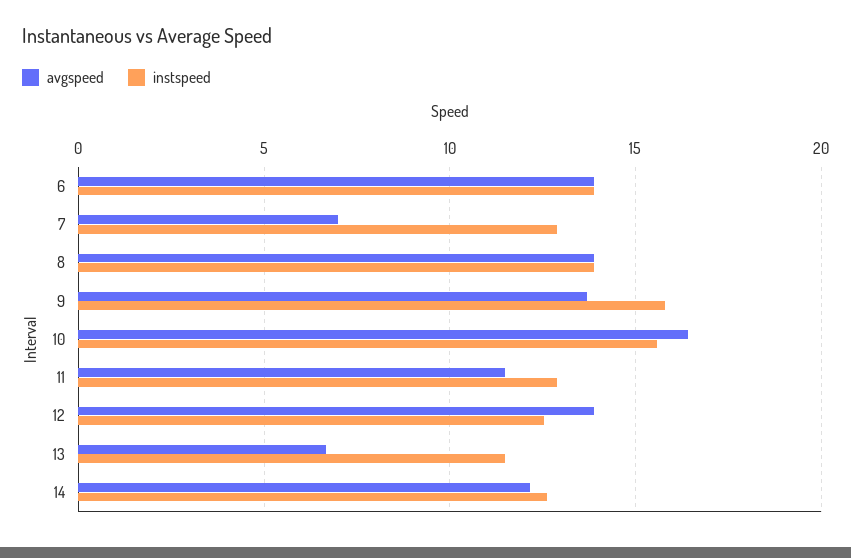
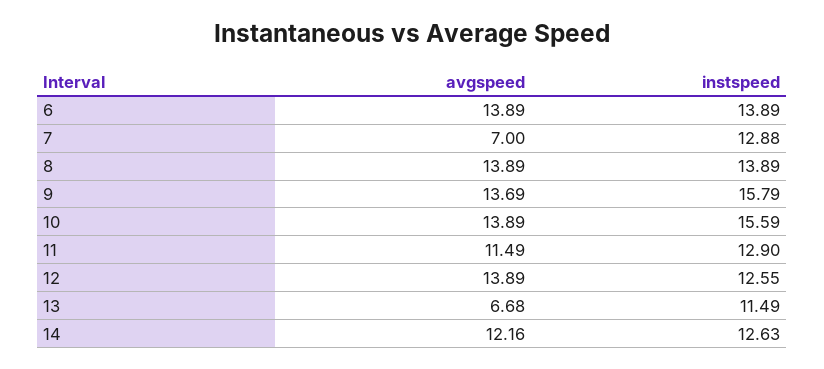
avgspeed, 10: 16.5 -> 13.89

